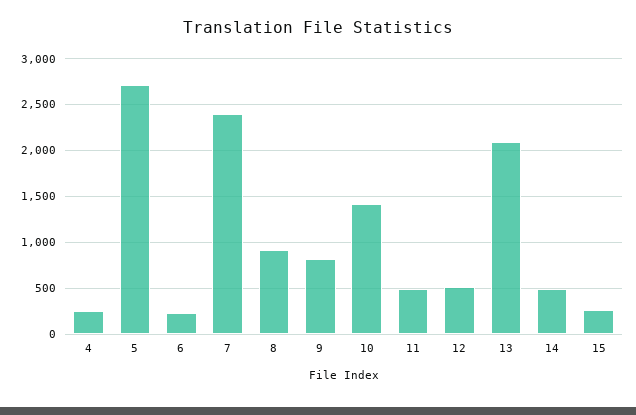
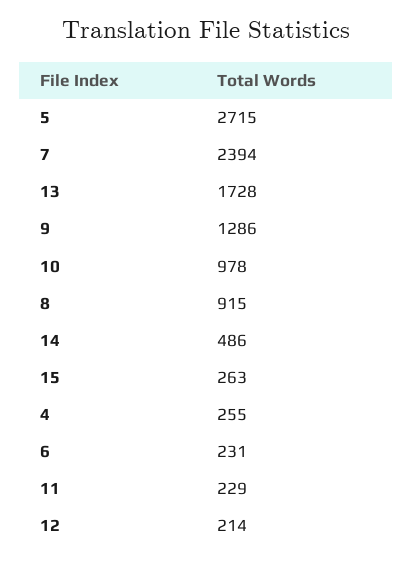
9: 800 -> 1286
10: 1400 -> 978
11: 500 -> 229
12: 500 -> 214
13: 2100 -> 1728

